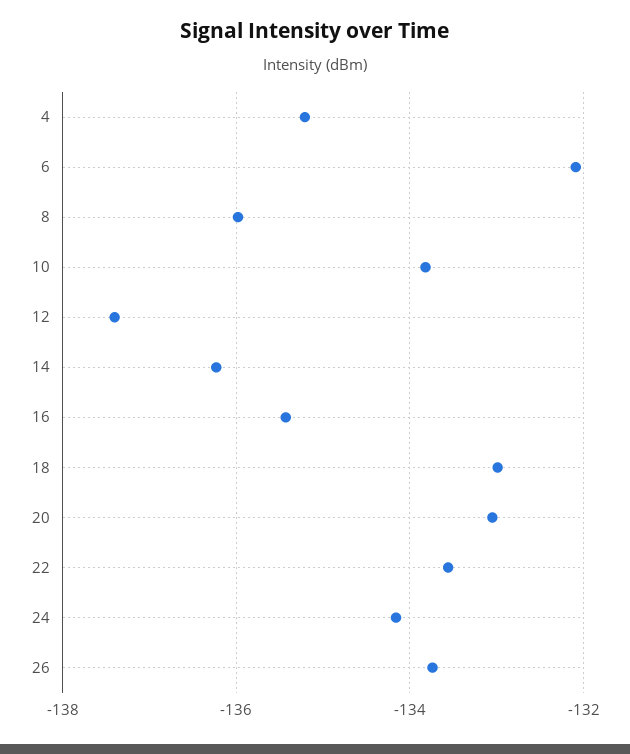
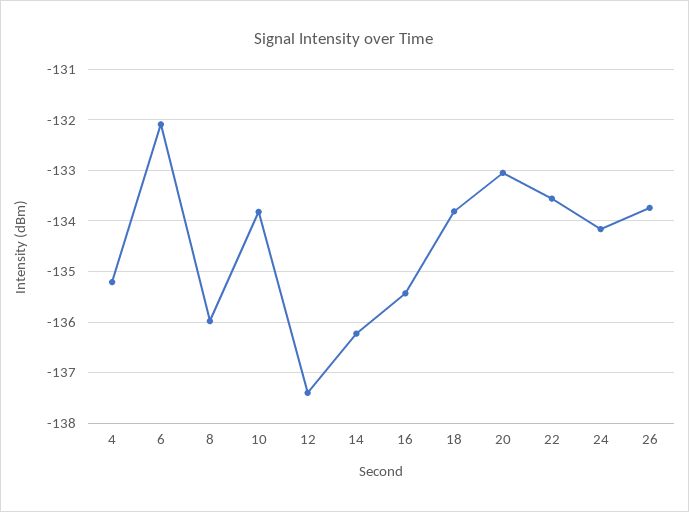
18: -133 -> -133.8

